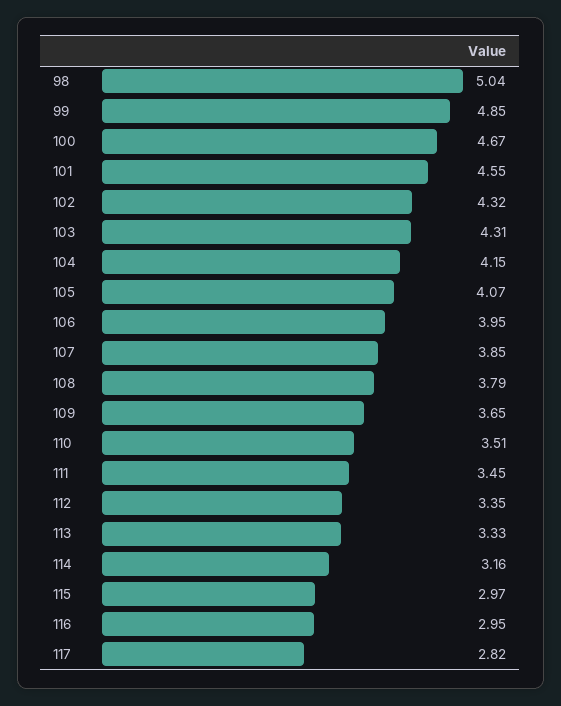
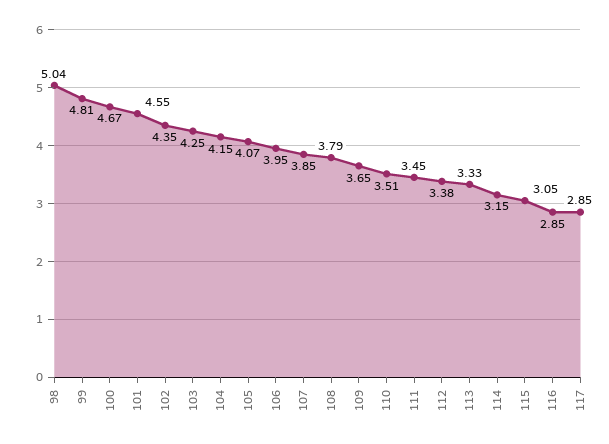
99: 4.85 -> 4.81
102: 4.32 -> 4.35
103: 4.31 -> 4.25
112: 3.35 -> 3.38
114: 3.16 -> 3.15
115: 2.97 -> 3.05
116: 2.95 -> 2.85
117: 2.82 -> 2.85

